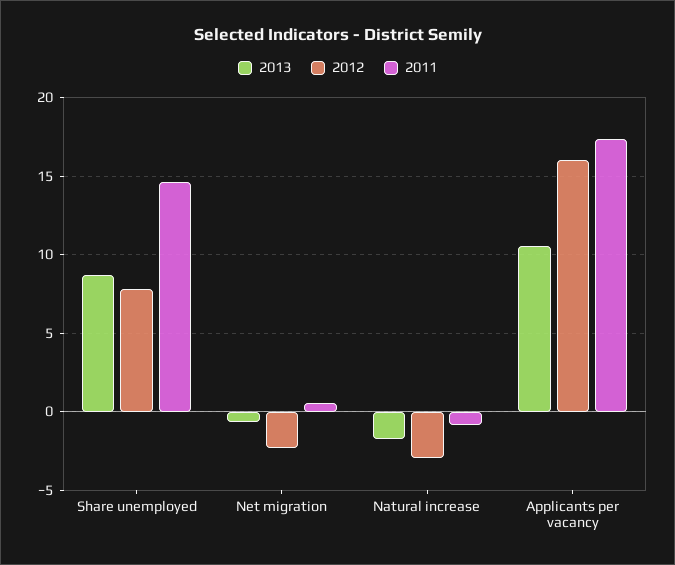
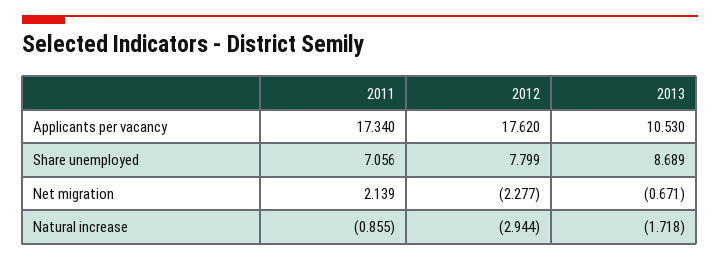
2011, Share unemployed: 14.5 -> 7.056
2011, Net migration: 0.5 -> 2.139
2012, Applicants per vacancy: 16 -> 17.62

